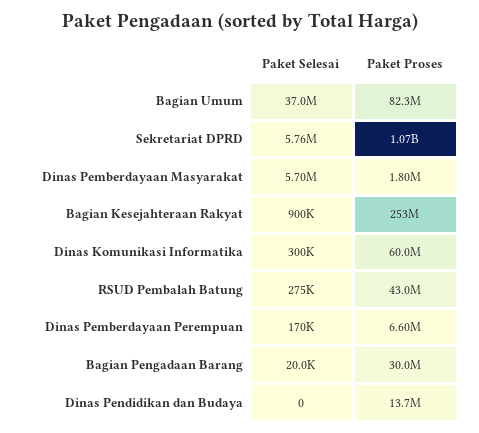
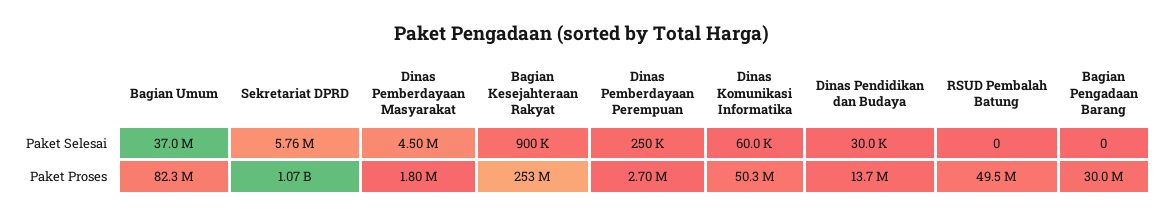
Paket Selesai, Dinas Pemberdayaan Masyarakat: 5700000 -> 4500000
Paket Selesai, Dinas Komunikasi Informatika: 300000 -> 60000
Paket Proses, Dinas Komunikasi Informatika: 60000000 -> 50300000
Paket Selesai, RSUD Pembalah Batung: 275000 -> 0
Paket Proses, RSUD Pembalah Batung: 43000000 -> 49500000
Paket Selesai, Dinas Pemberdayaan Perempuan: 170000 -> 250000
Paket Proses, Dinas Pemberdayaan Perempuan: 6600000 -> 2700000
Paket Selesai, Bagian Pengadaan Barang: 20000 -> 0
Paket Selesai, Dinas Pendidikan dan Budaya: 0 -> 30000

